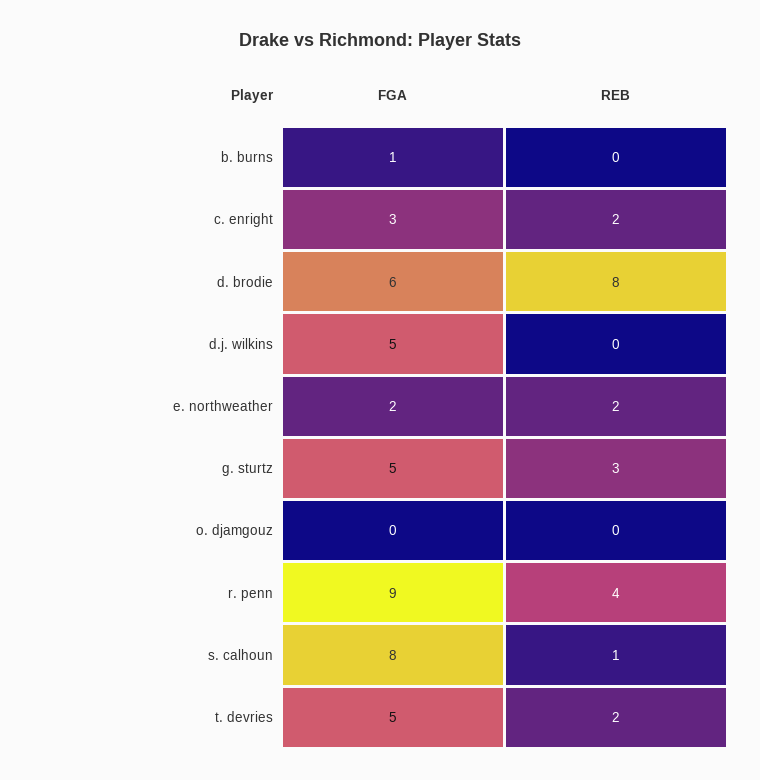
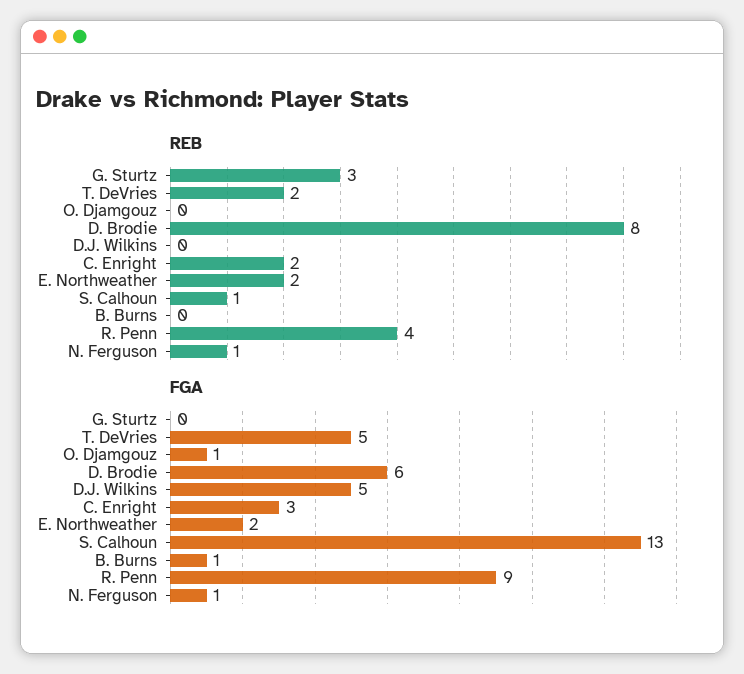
FGA, g. sturtz: 5 -> 0
FGA, o. djamgouz: 0 -> 1
FGA, s. calhoun: 8 -> 13
REB, N. Ferguson: none -> 1
FGA, N. Ferguson: none -> 1

